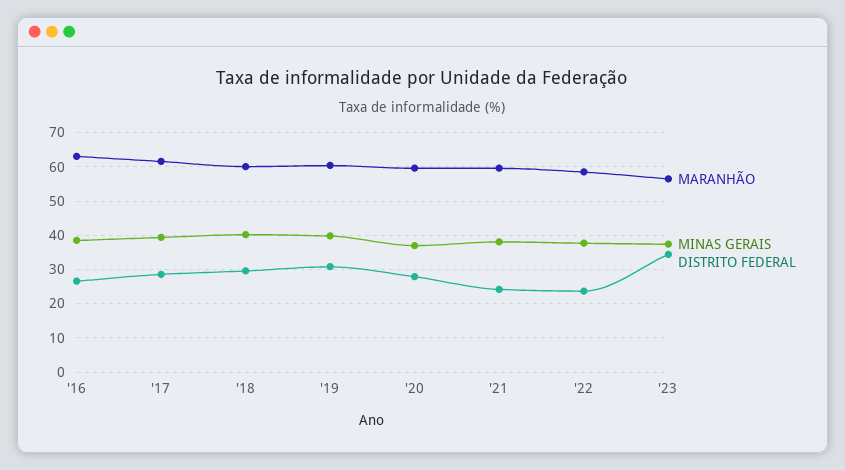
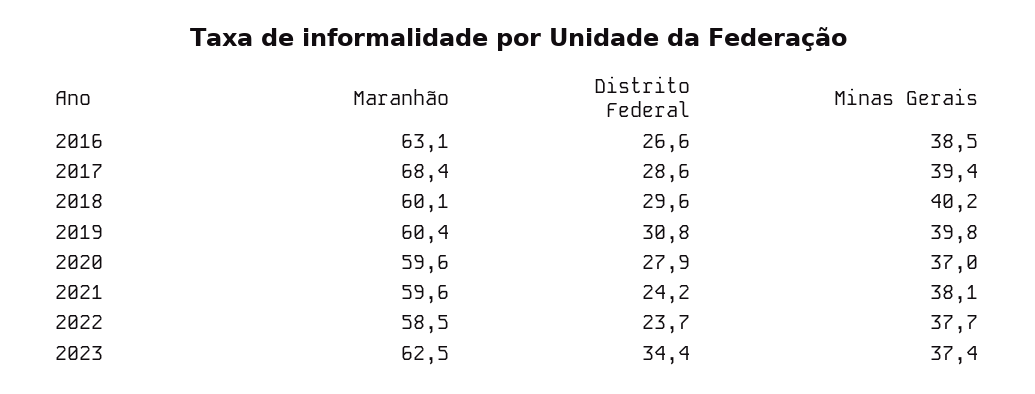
MARANHÃO, '17: 62 -> 68.4
MARANHÃO, '23: 56 -> 62.5

